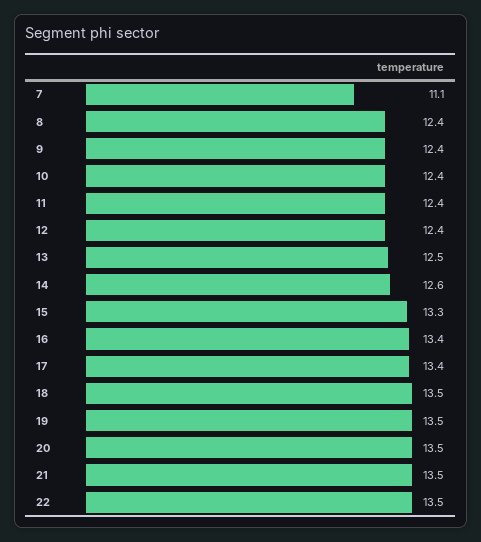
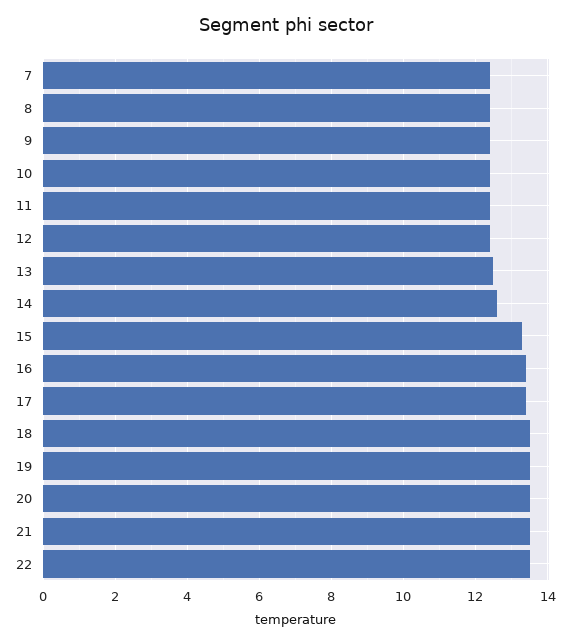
7: 11.1 -> 12.5

